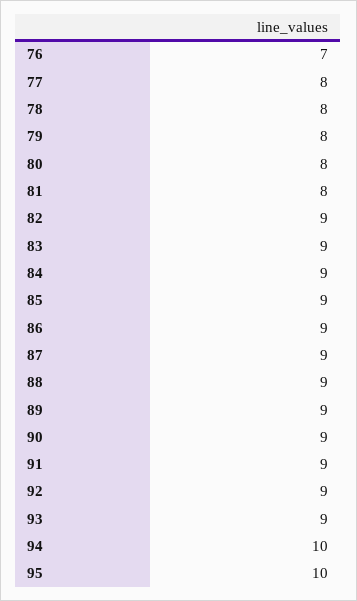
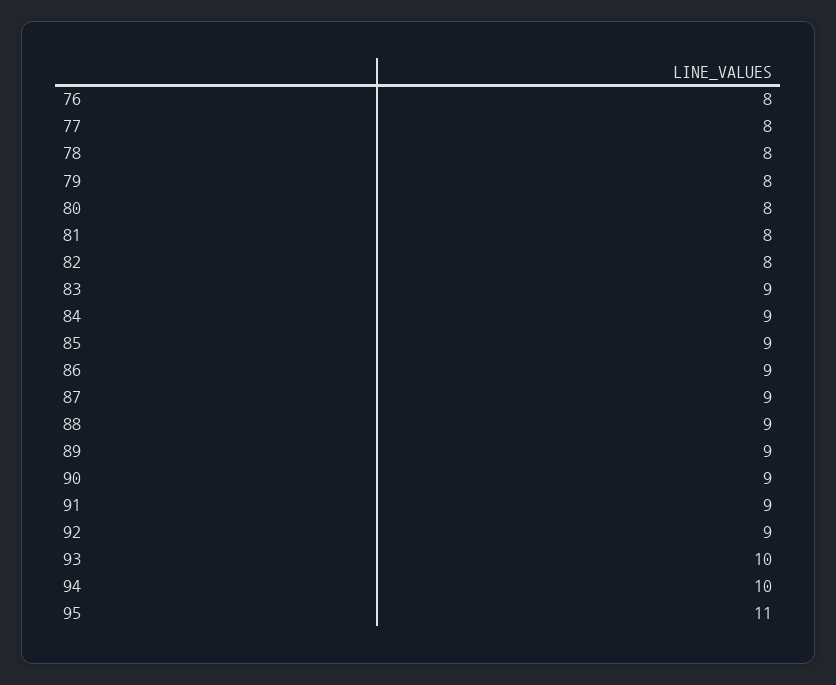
76: 7 -> 8
82: 9 -> 8
93: 9 -> 10
95: 10 -> 11

